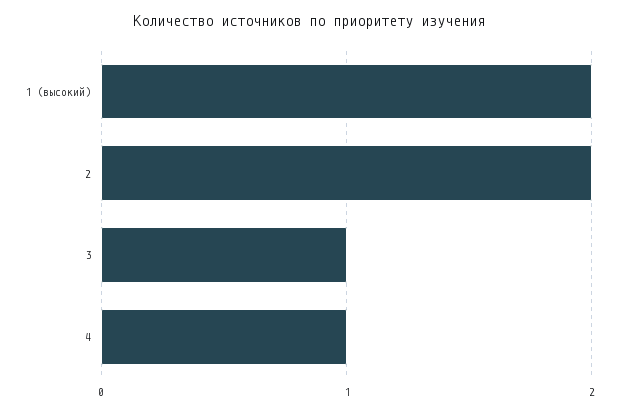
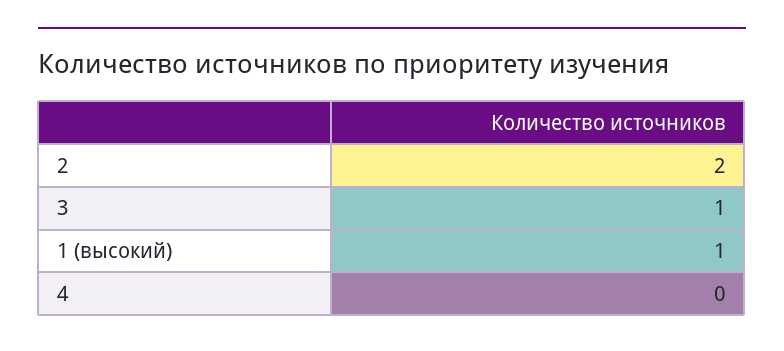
1 (высокий): 2 -> 1
4: 1 -> 0

